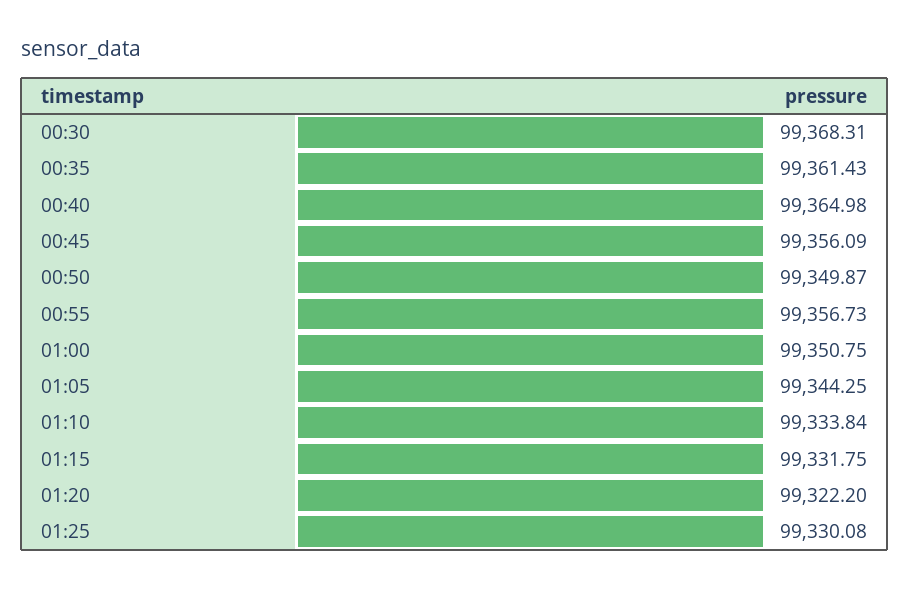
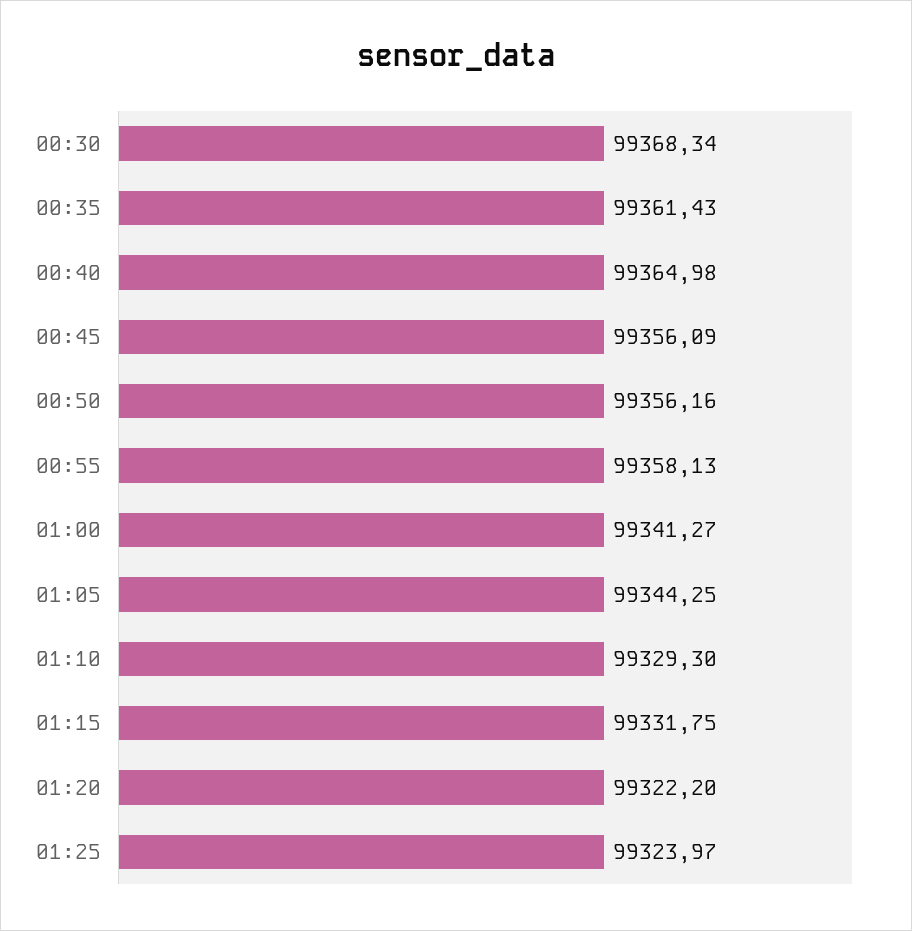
00:30: 99368.31 -> 99368.34
00:50: 99349.87 -> 99356.16
00:55: 99356.73 -> 99358.13
01:00: 99350.75 -> 99341.27
01:10: 99333.84 -> 99329.3
01:25: 99330.08 -> 99323.97

